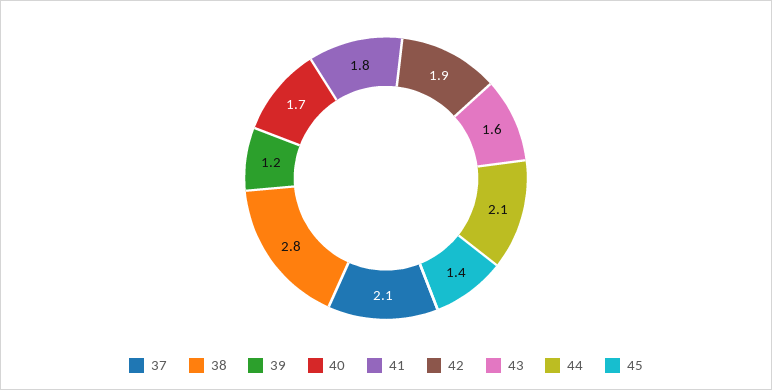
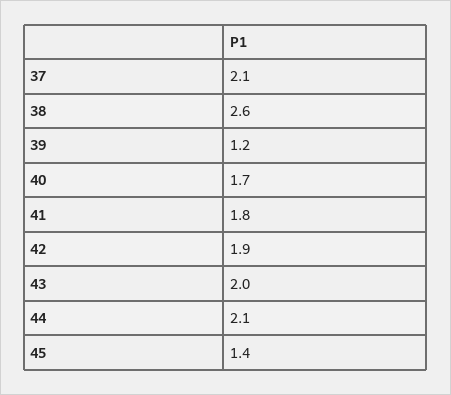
38: 2.8 -> 2.6
43: 1.6 -> 2

